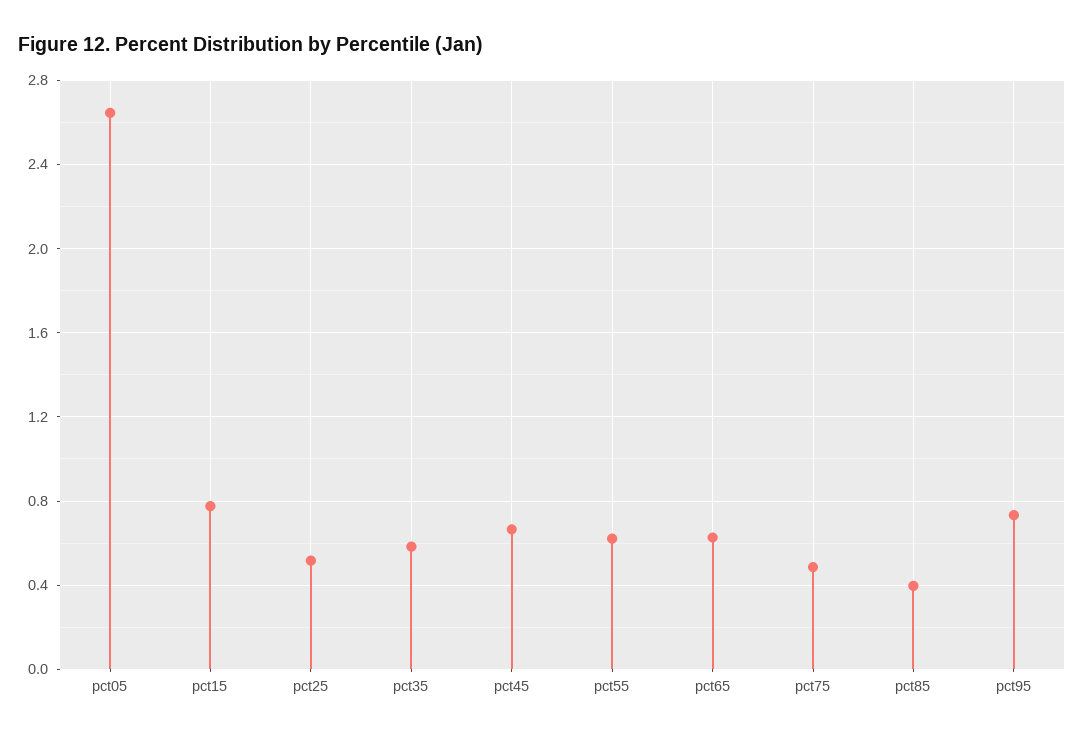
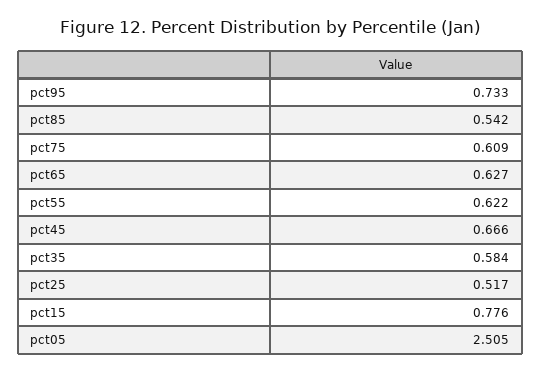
pct05: 2.65 -> 2.505
pct75: 0.5 -> 0.609
pct85: 0.4 -> 0.542

